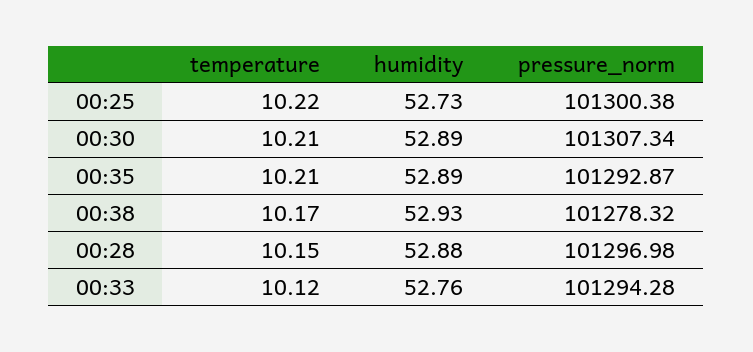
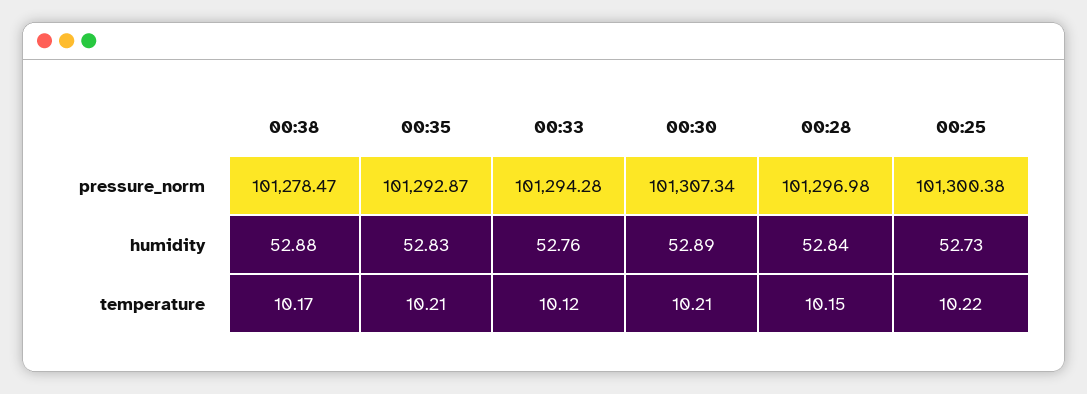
humidity, 00:35: 52.89 -> 52.83
humidity, 00:38: 52.93 -> 52.88
pressure_norm, 00:38: 101278.32 -> 101278.47
humidity, 00:28: 52.88 -> 52.84

